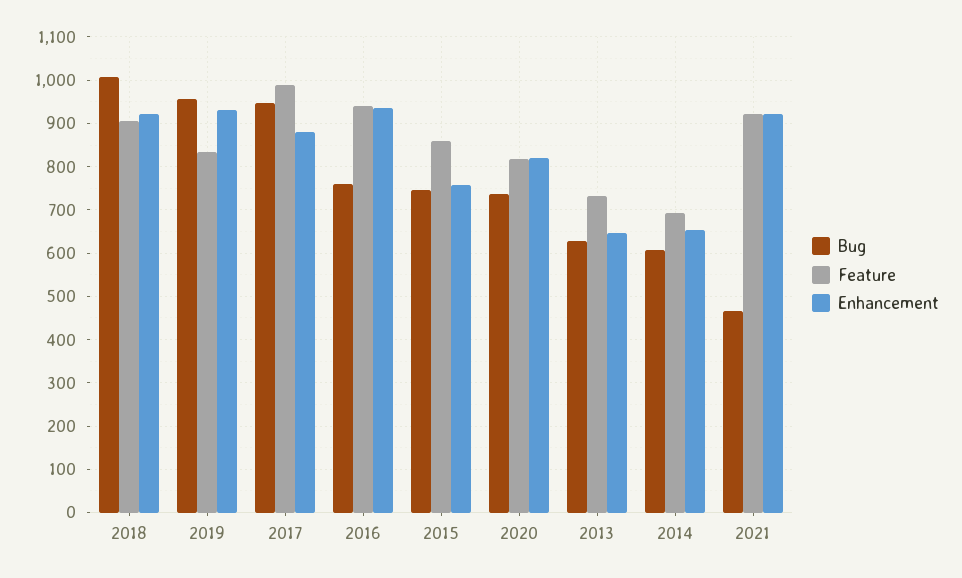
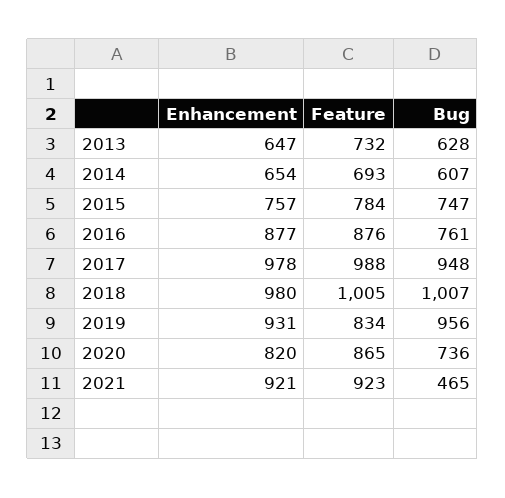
Feature, 2018: 900 -> 1005
Enhancement, 2018: 920 -> 980
Enhancement, 2017: 880 -> 978
Feature, 2016: 940 -> 876
Enhancement, 2016: 940 -> 877
Feature, 2015: 860 -> 784
Feature, 2020: 820 -> 865

